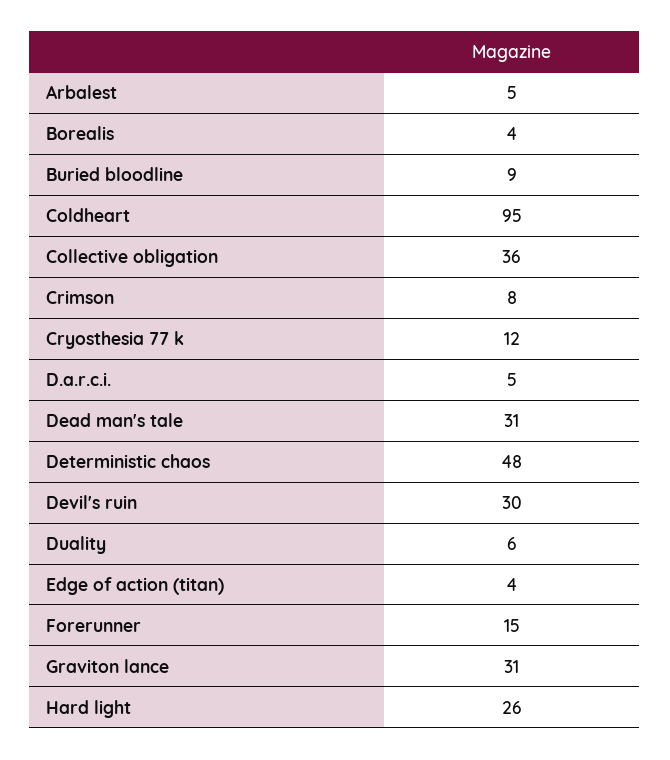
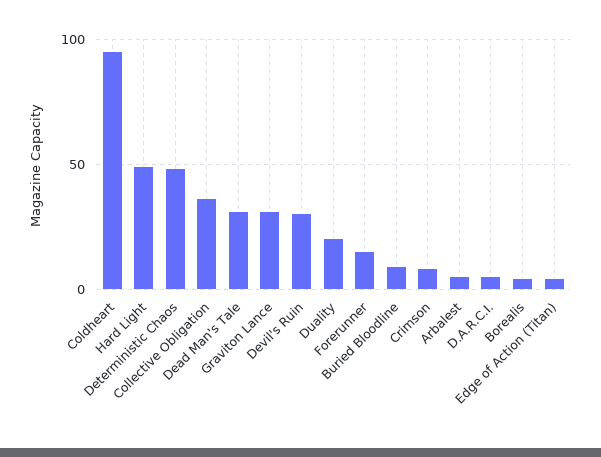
Cryosthesia 77 k: 12 -> none
Duality: 6 -> 20
Hard light: 26 -> 50

